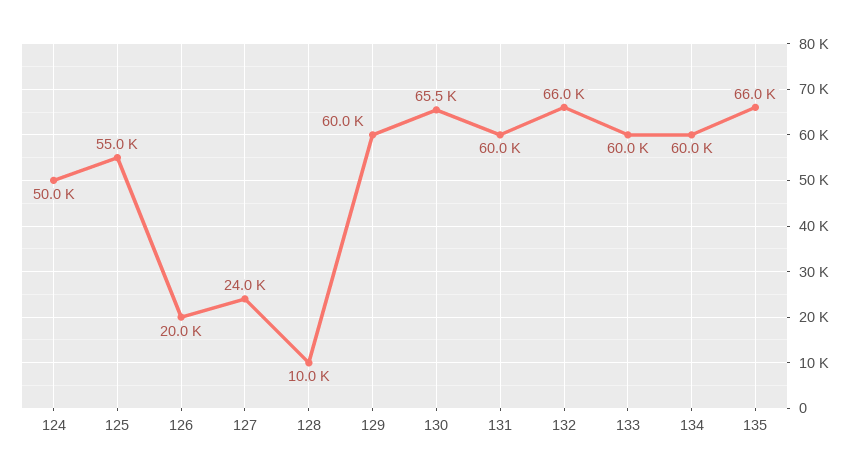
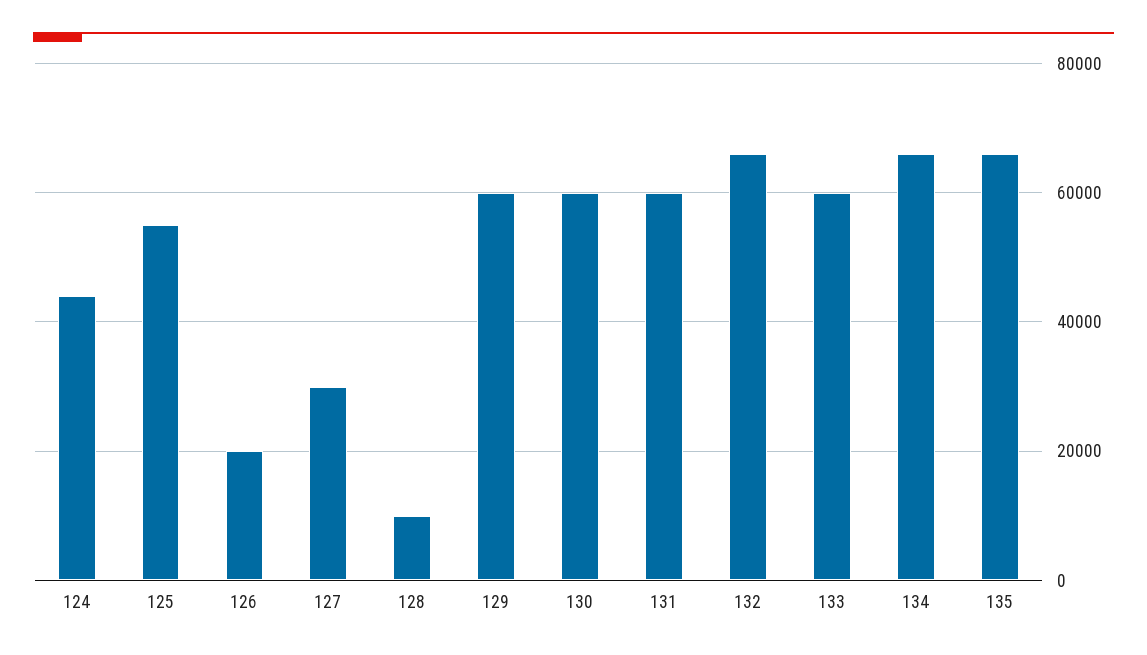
124: 50000 -> 44000
127: 24000 -> 30000
130: 65500 -> 60000
134: 60000 -> 66000

